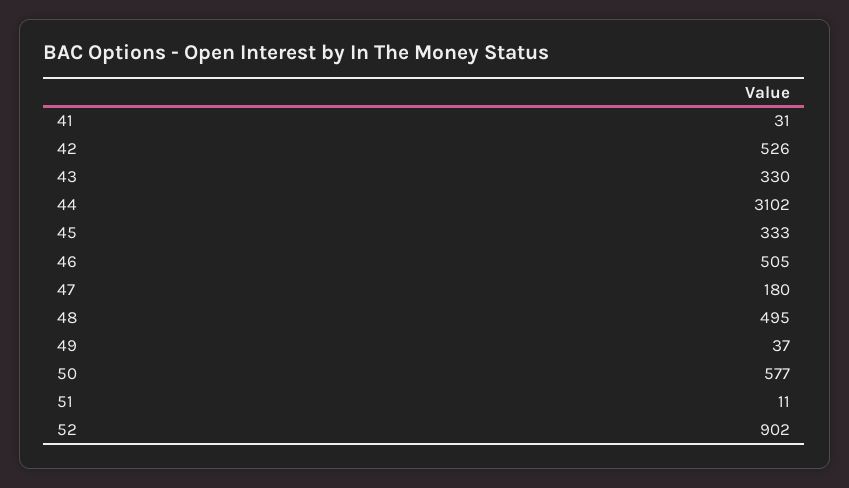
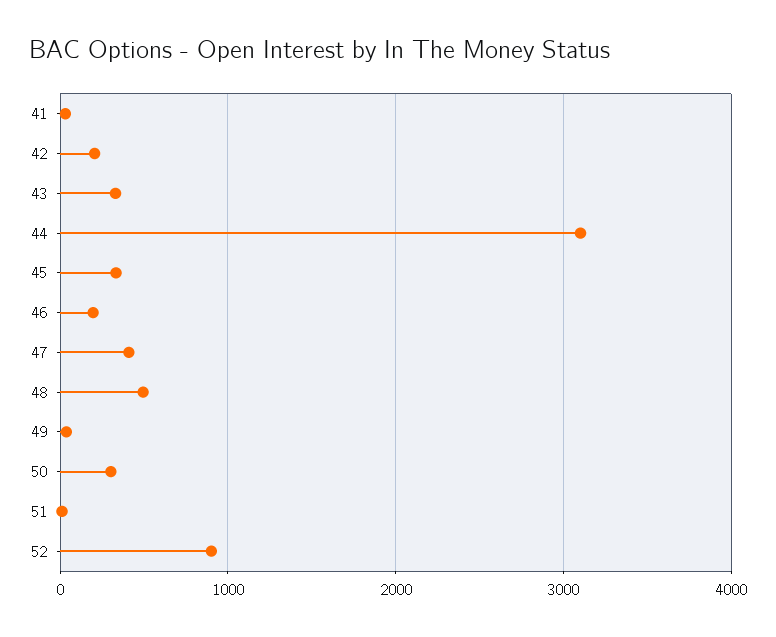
42: 526 -> 200
46: 505 -> 200
47: 180 -> 400
50: 577 -> 300

